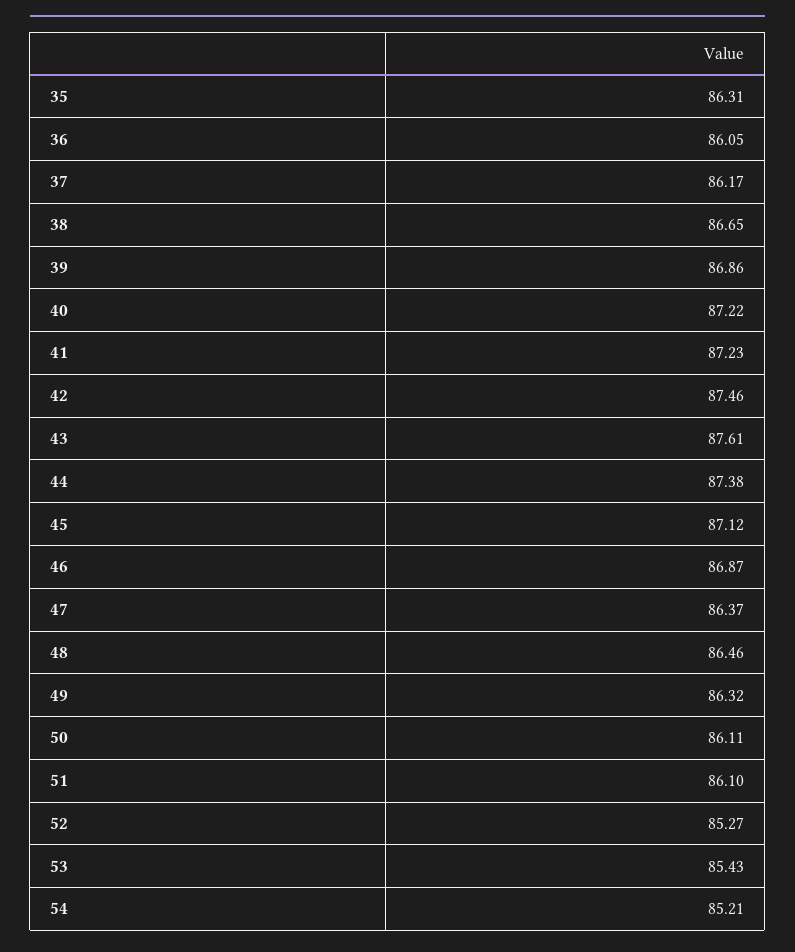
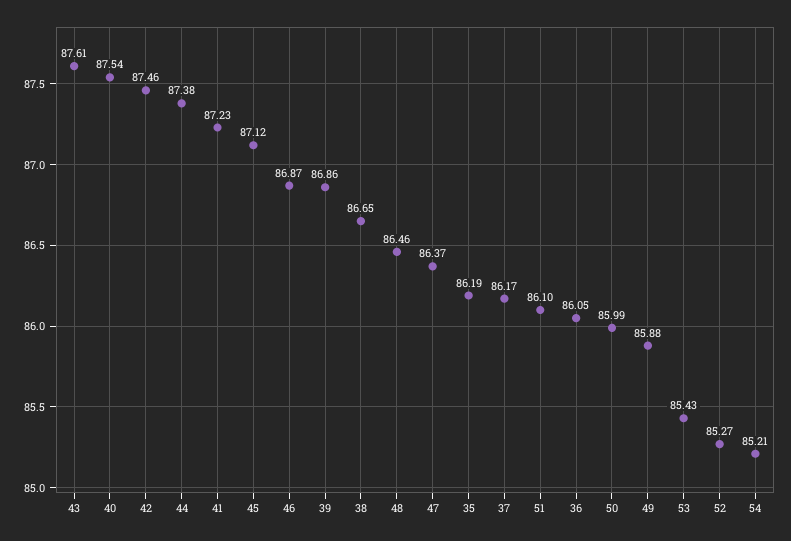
35: 86.31 -> 86.19
40: 87.22 -> 87.54
49: 86.32 -> 85.88
50: 86.11 -> 85.99

